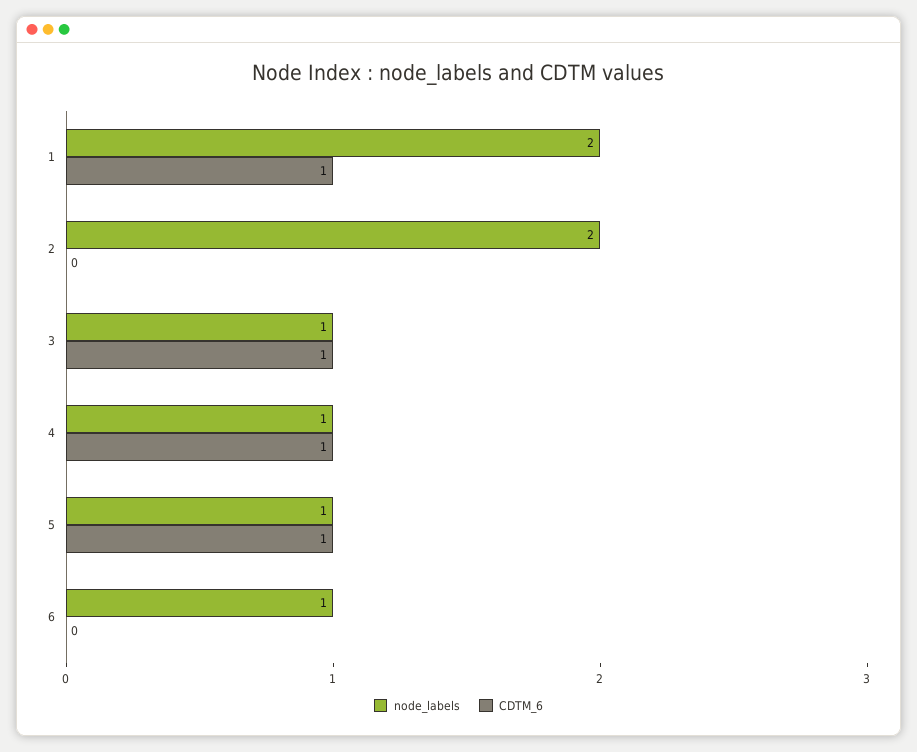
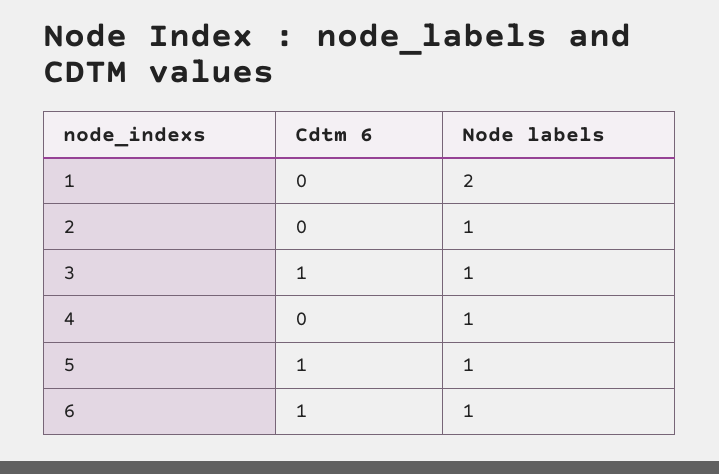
CDTM_6, 1: 1 -> 0
node_labels, 2: 2 -> 1
CDTM_6, 4: 1 -> 0
CDTM_6, 6: 0 -> 1

